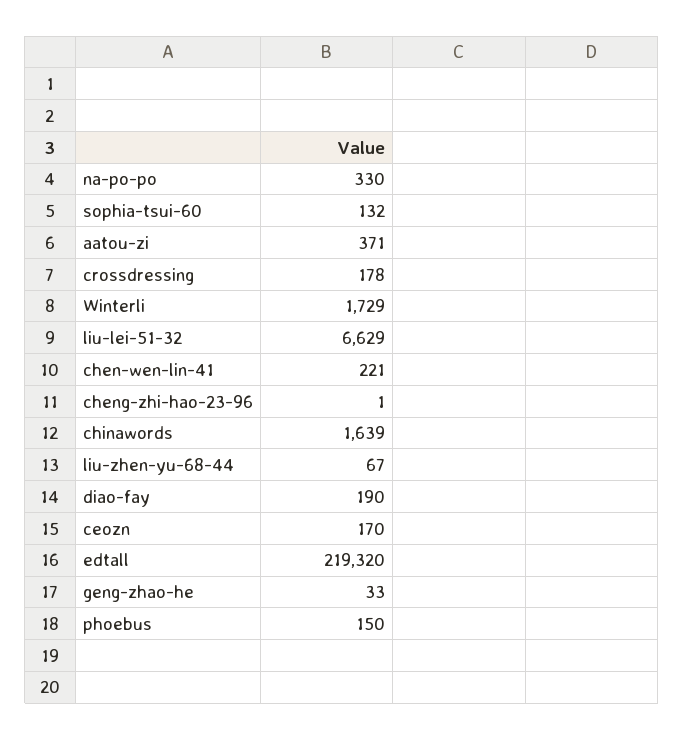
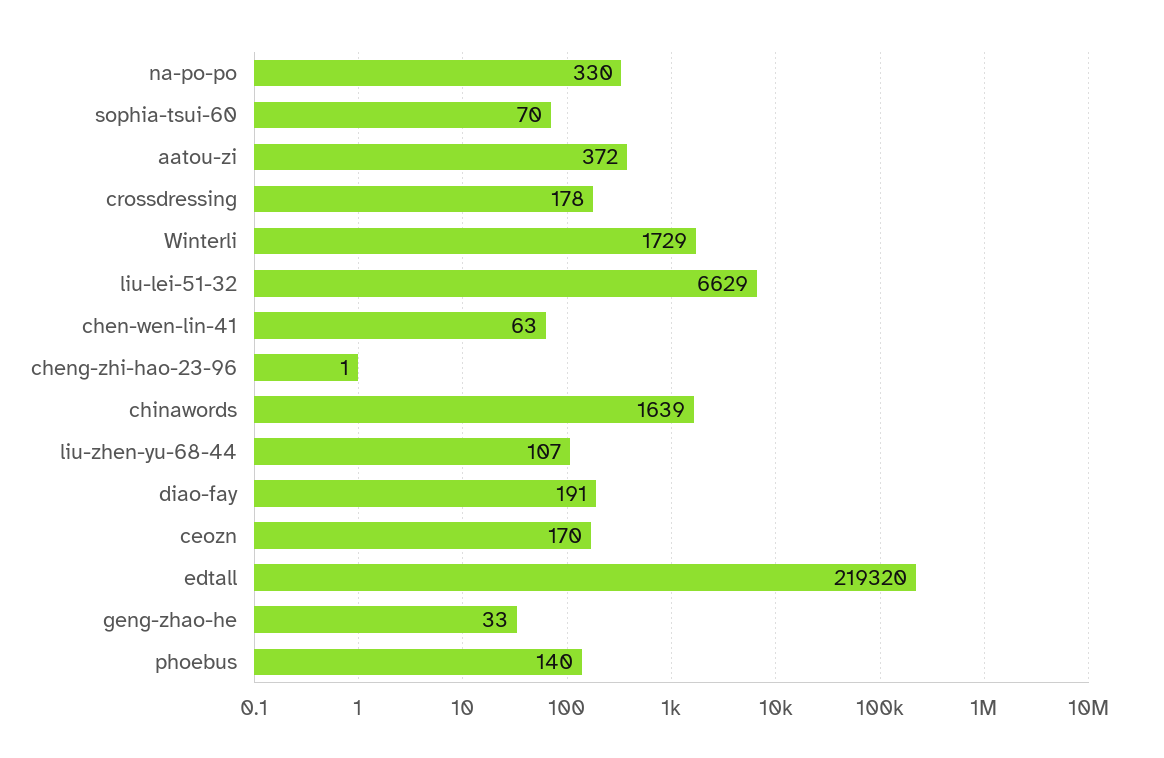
sophia-tsui-60: 132 -> 70
aatou-zi: 371 -> 372
chen-wen-lin-41: 221 -> 63
liu-zhen-yu-68-44: 67 -> 107
diao-fay: 190 -> 191
phoebus: 150 -> 140

